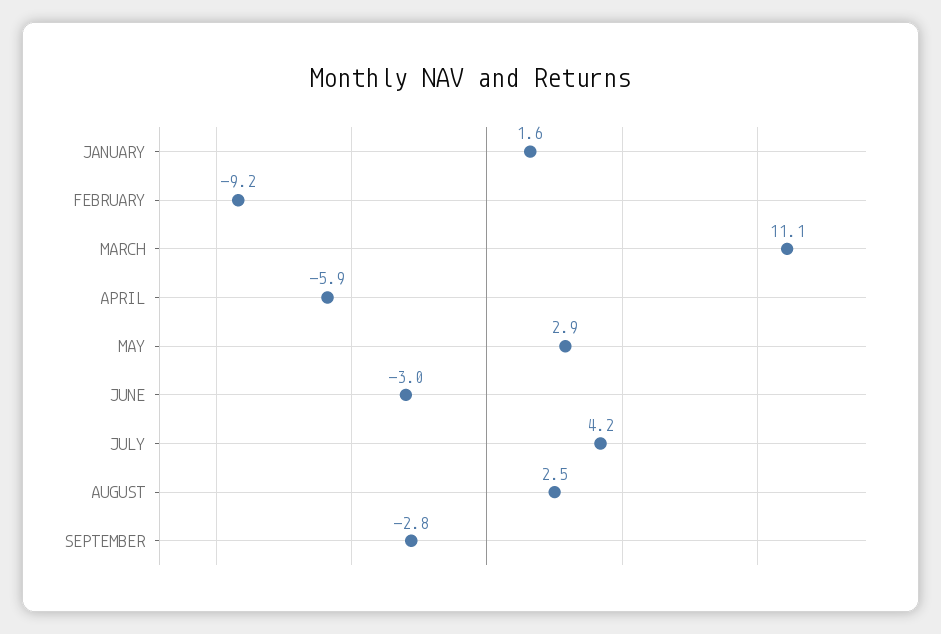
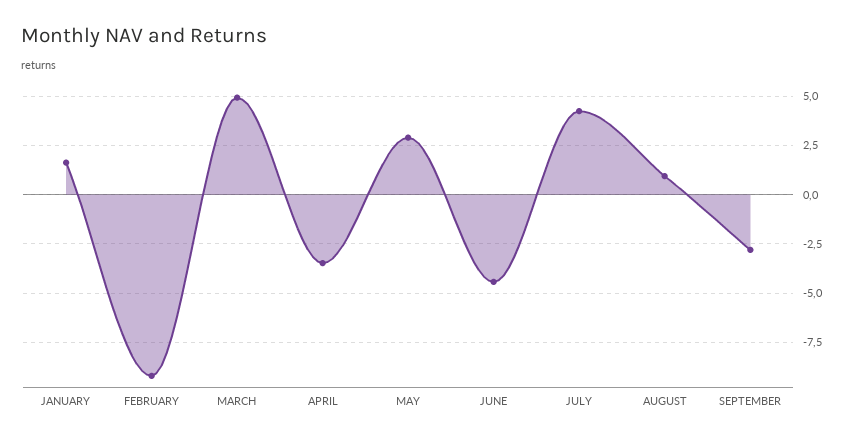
MARCH: 11.1 -> 5
APRIL: -5.9 -> -3.5
JUNE: -3 -> -4.5
AUGUST: 2.5 -> 1

